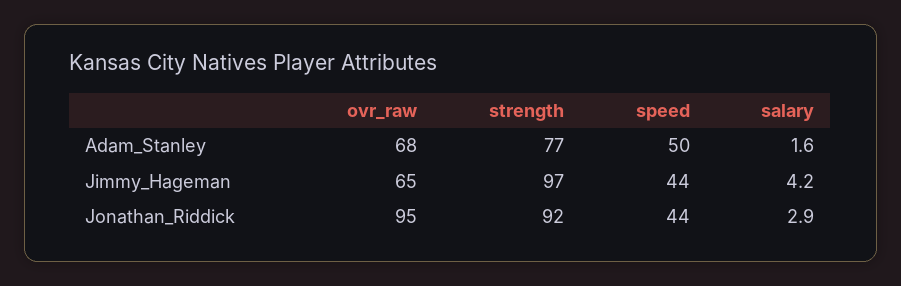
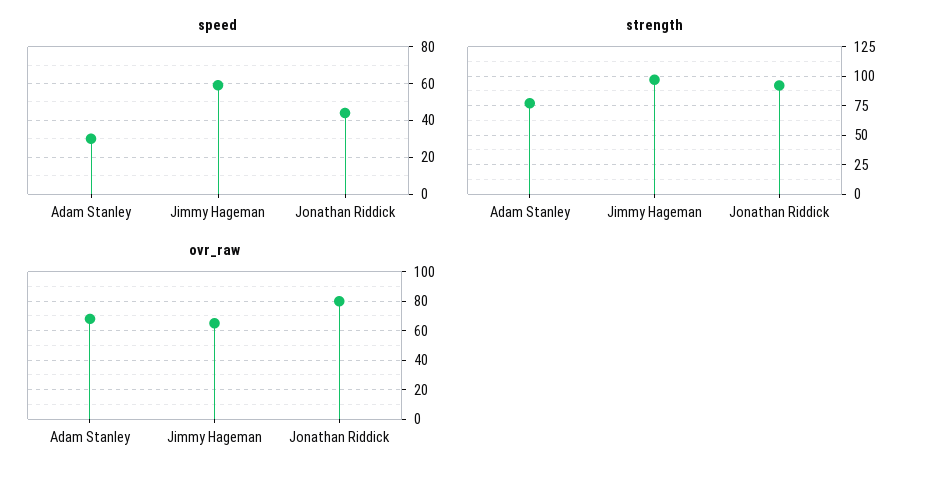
speed, Adam_Stanley: 50 -> 30
salary, Adam_Stanley: 1.6 -> none
speed, Jimmy_Hageman: 44 -> 60
salary, Jimmy_Hageman: 4.2 -> none
ovr_raw, Jonathan_Riddick: 95 -> 80
salary, Jonathan_Riddick: 2.9 -> none

